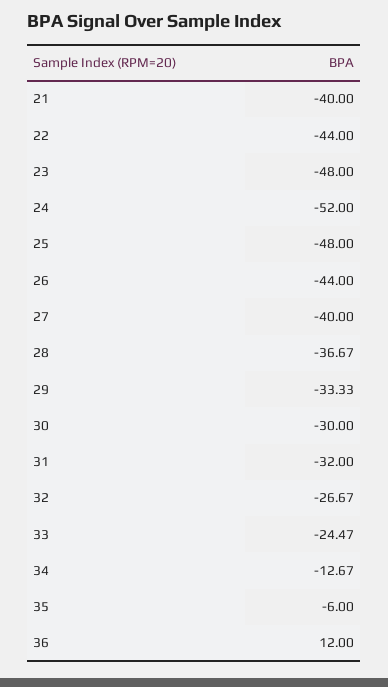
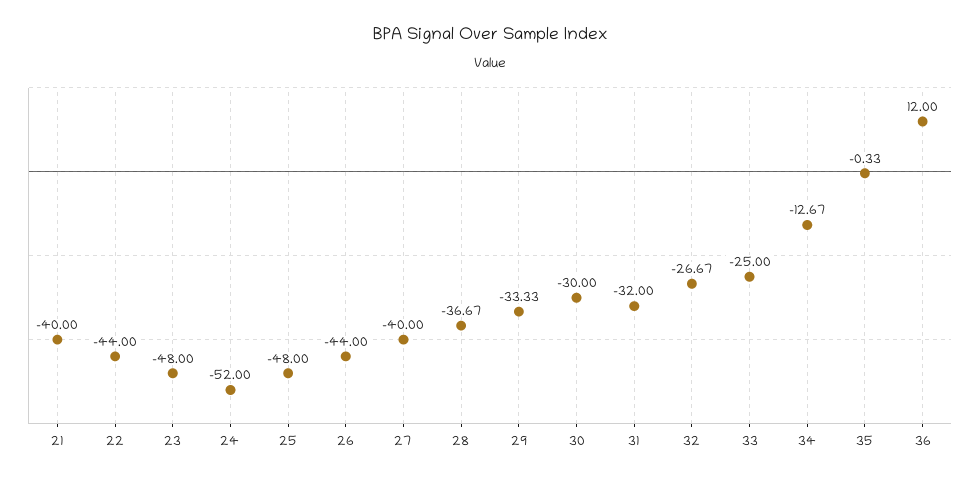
33: -24.47 -> -25
35: -6 -> -0.33

